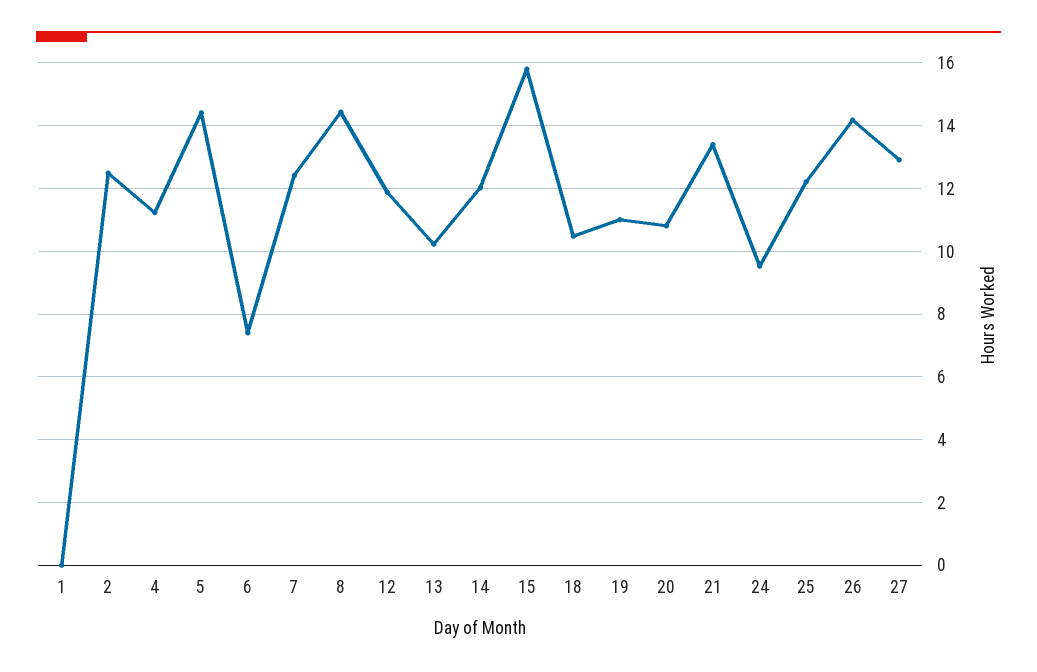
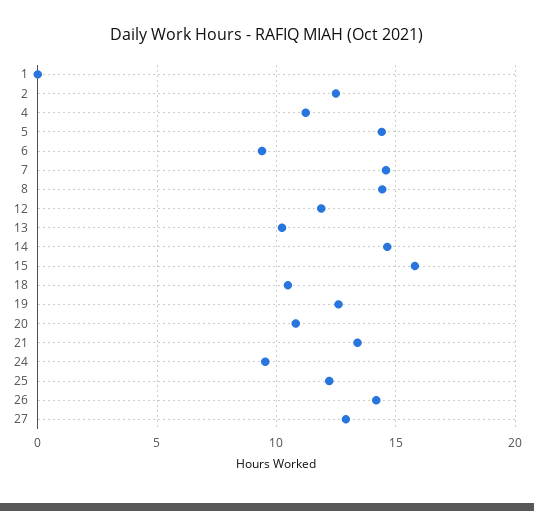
6: 7.4 -> 9.5
7: 12.4 -> 14.5
14: 12 -> 14.5
19: 11 -> 12.5

